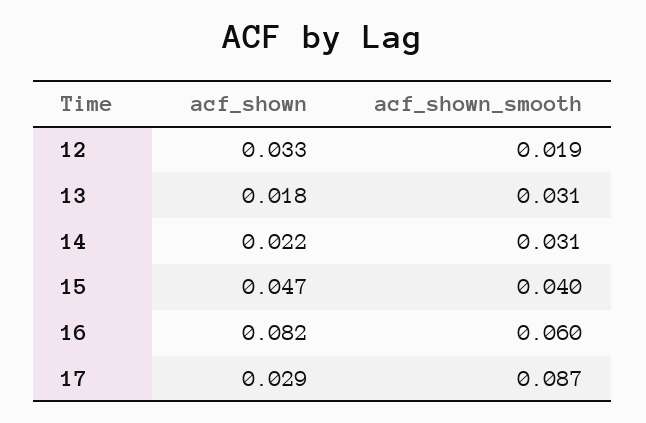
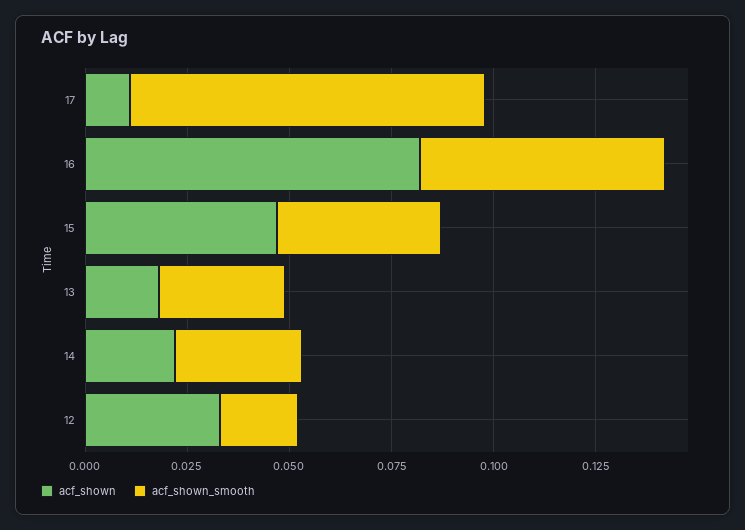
acf_shown, 17: 0.029 -> 0.01

